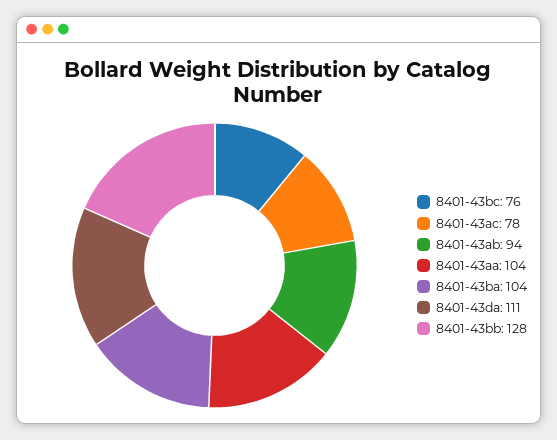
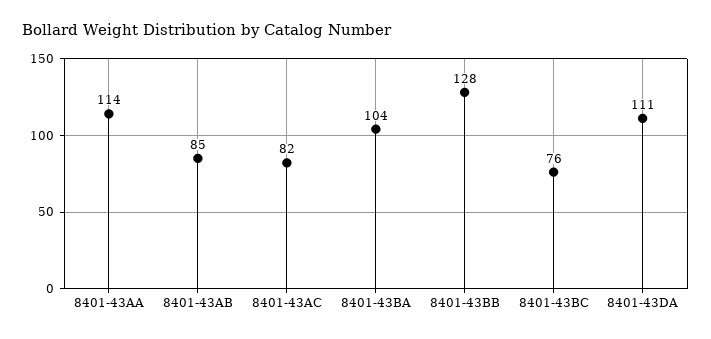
8401-43ac: 78 -> 82
8401-43ab: 94 -> 85
8401-43aa: 104 -> 114

